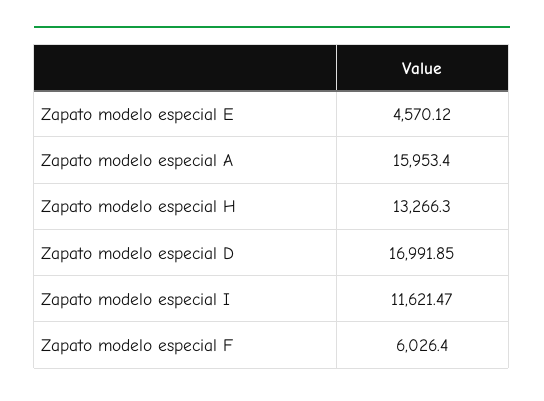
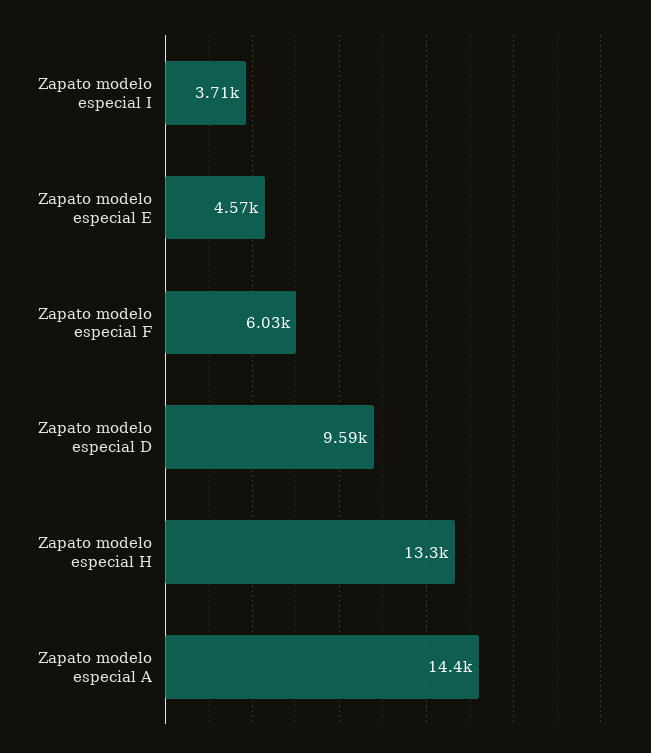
Zapato modelo especial A: 15953.4 -> 14400
Zapato modelo especial D: 16991.85 -> 9590
Zapato modelo especial I: 11621.47 -> 3710

